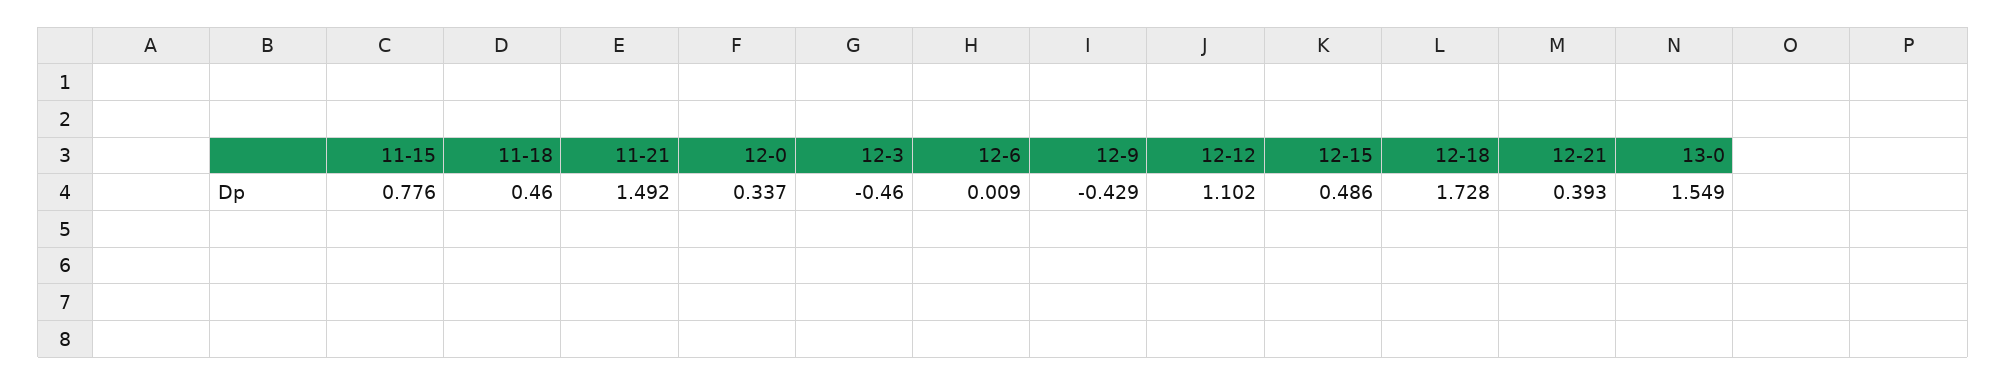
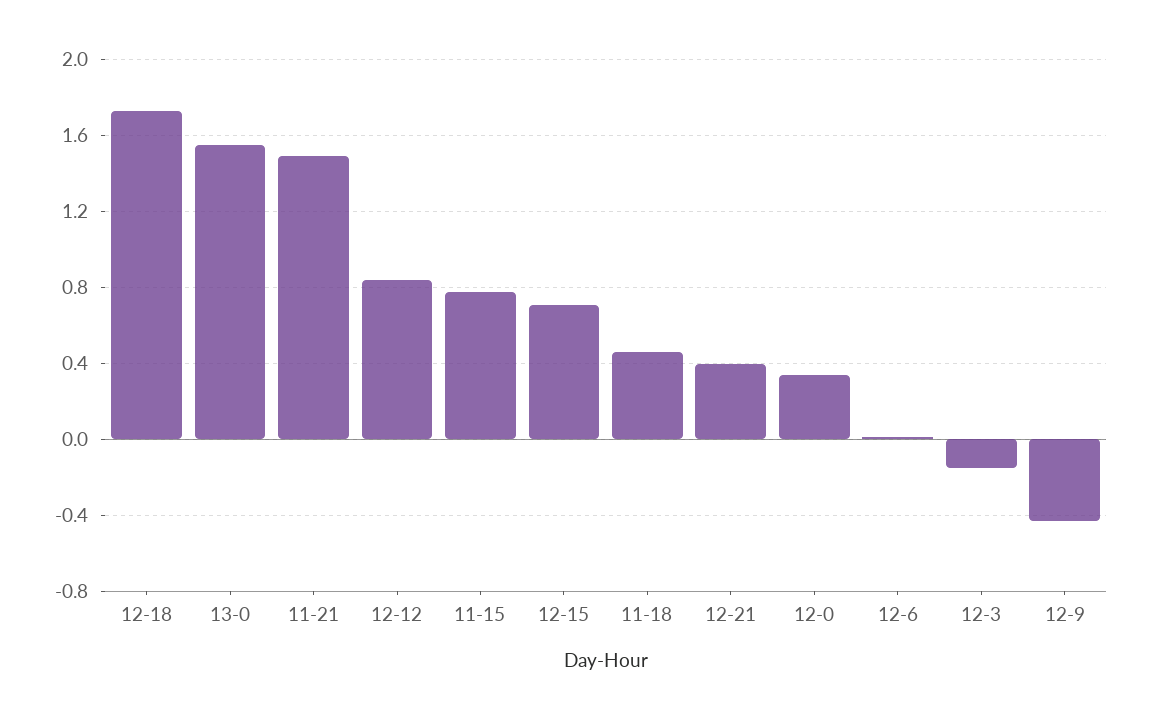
12-3: -0.46 -> -0.15
12-12: 1.102 -> 0.85
12-15: 0.486 -> 0.7

